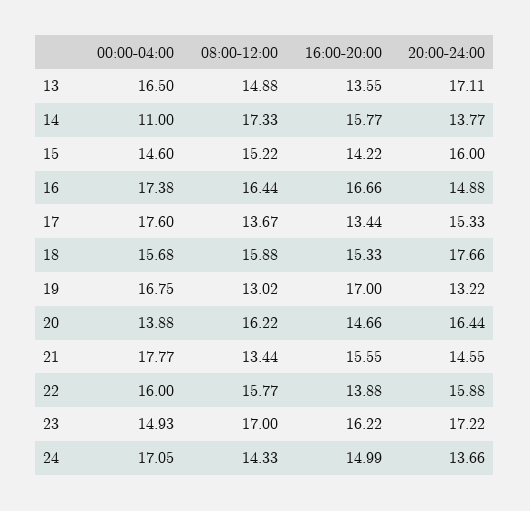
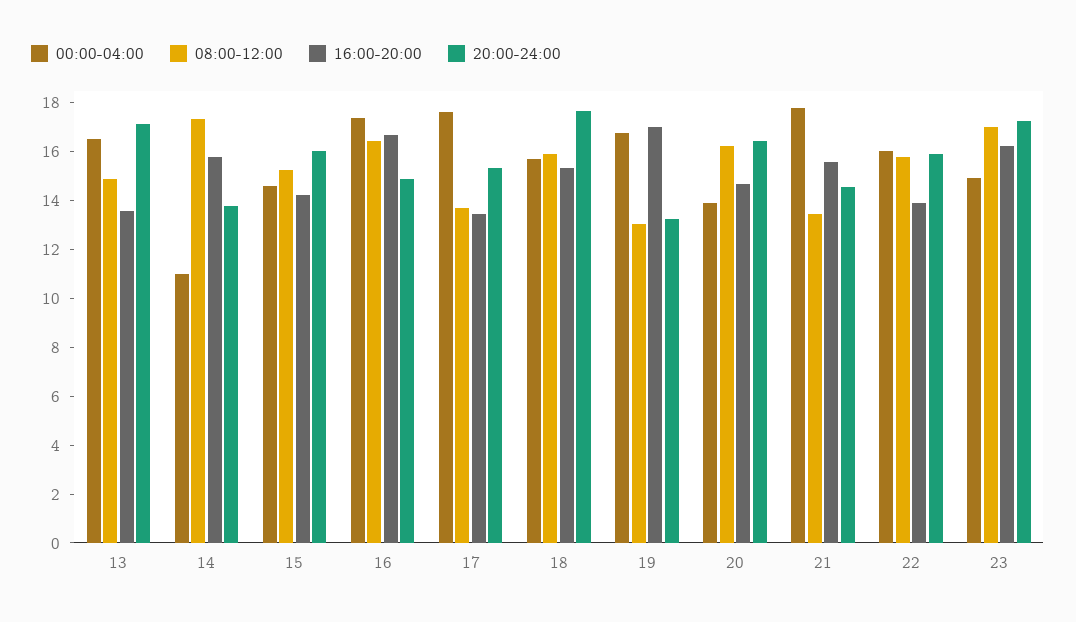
00:00-04:00, 24: 17.05 -> none
08:00-12:00, 24: 14.33 -> none
16:00-20:00, 24: 14.99 -> none
20:00-24:00, 24: 13.66 -> none

